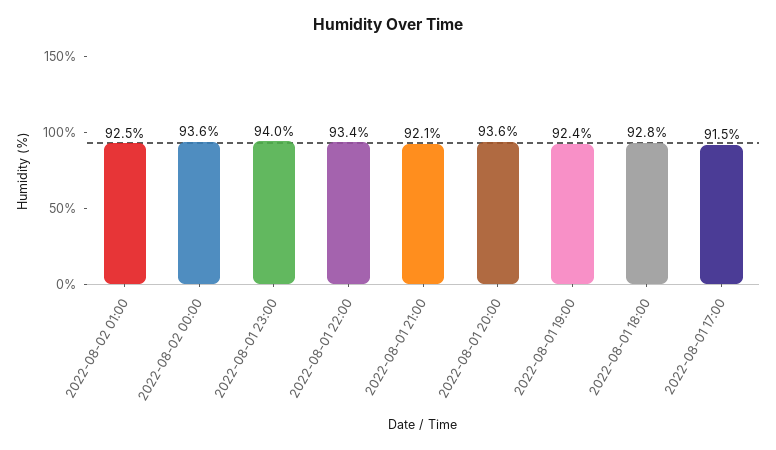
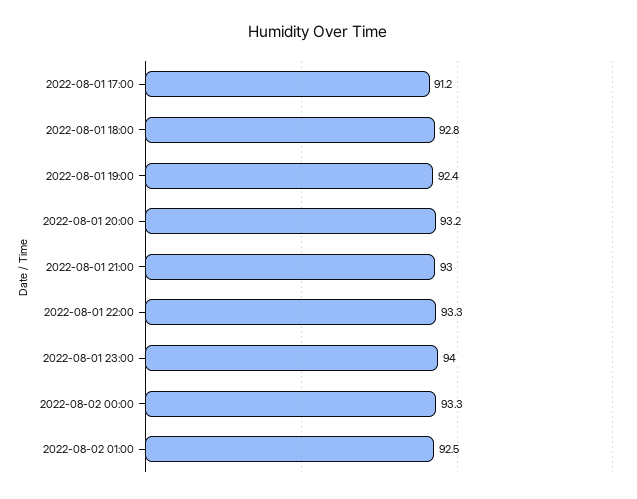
2022-08-02 00:00: 93.6 -> 93.3
2022-08-01 22:00: 93.4 -> 93.3
2022-08-01 21:00: 92.1 -> 93
2022-08-01 20:00: 93.6 -> 93.2
2022-08-01 17:00: 91.5 -> 91.2

